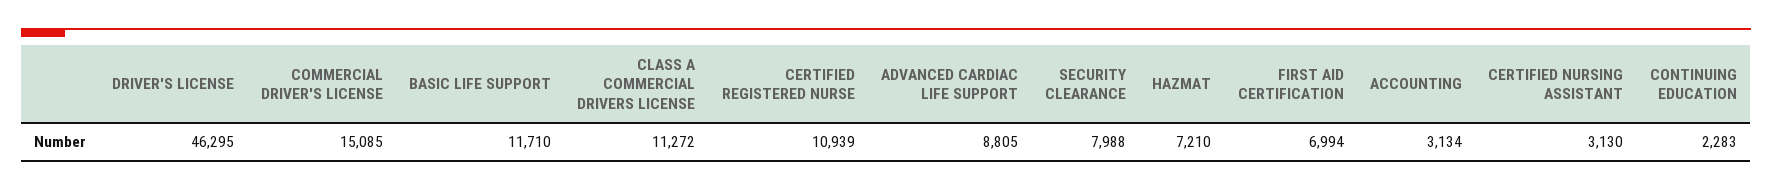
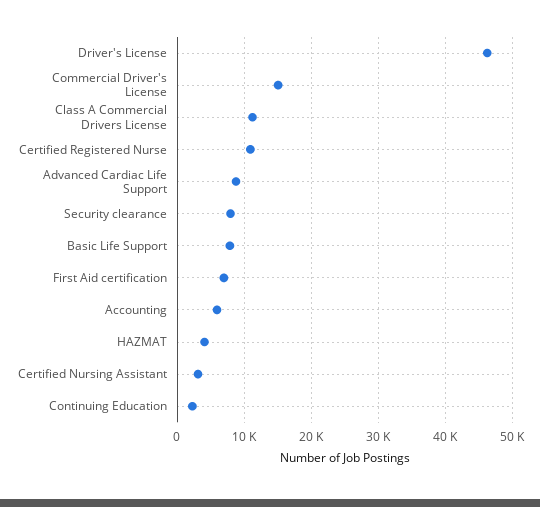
BASIC LIFE SUPPORT: 11710 -> 8000
HAZMAT: 7210 -> 4000
ACCOUNTING: 3134 -> 6000

